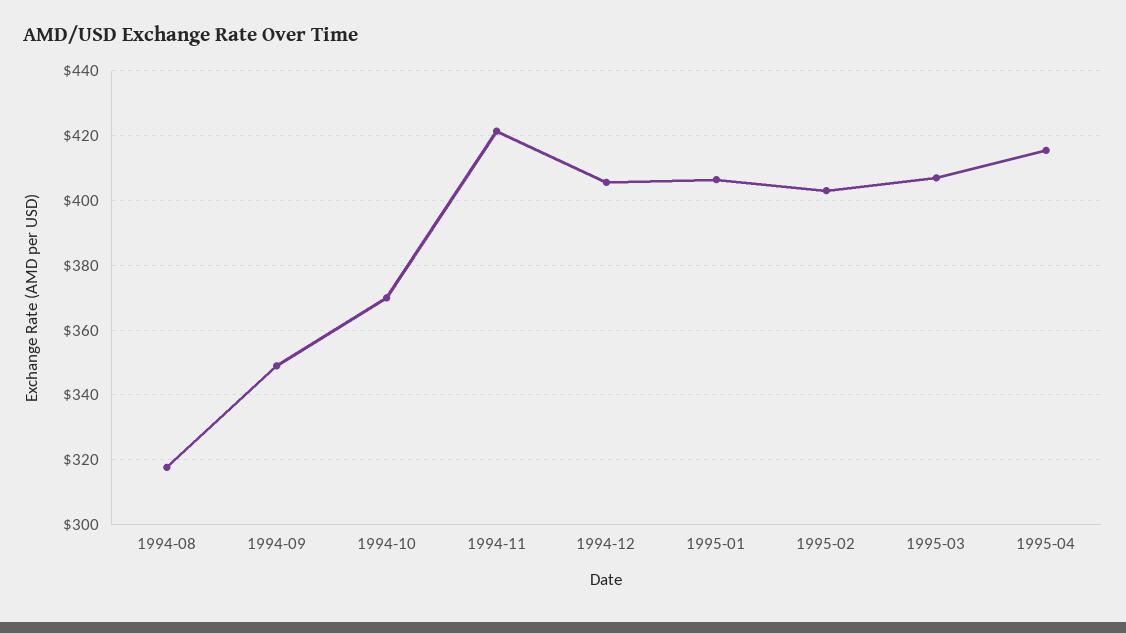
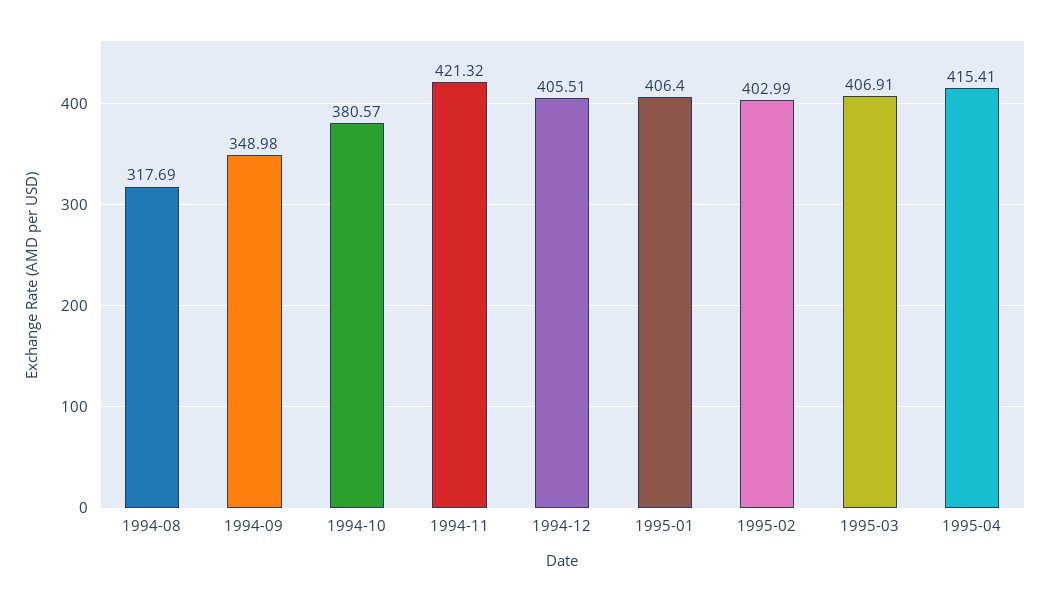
1994-10: 370 -> 380.57

